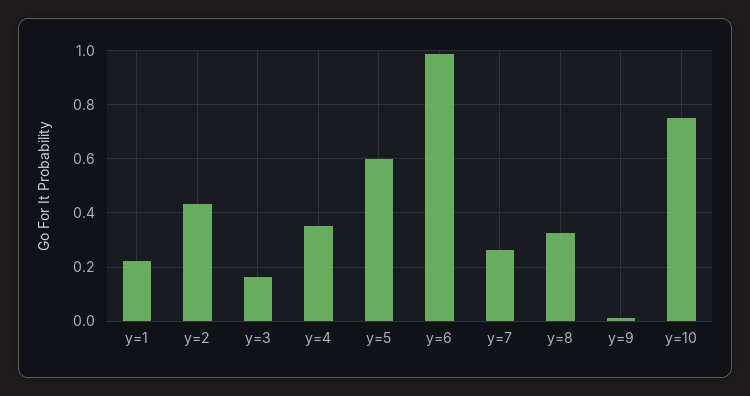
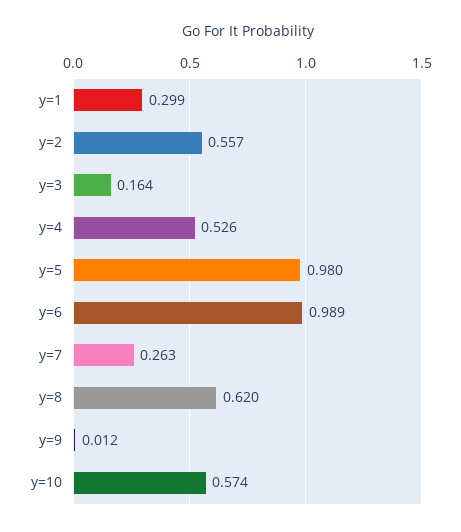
y=1: 0.225 -> 0.299
y=2: 0.425 -> 0.557
y=4: 0.35 -> 0.526
y=5: 0.6 -> 0.98
y=8: 0.325 -> 0.62
y=10: 0.75 -> 0.574

